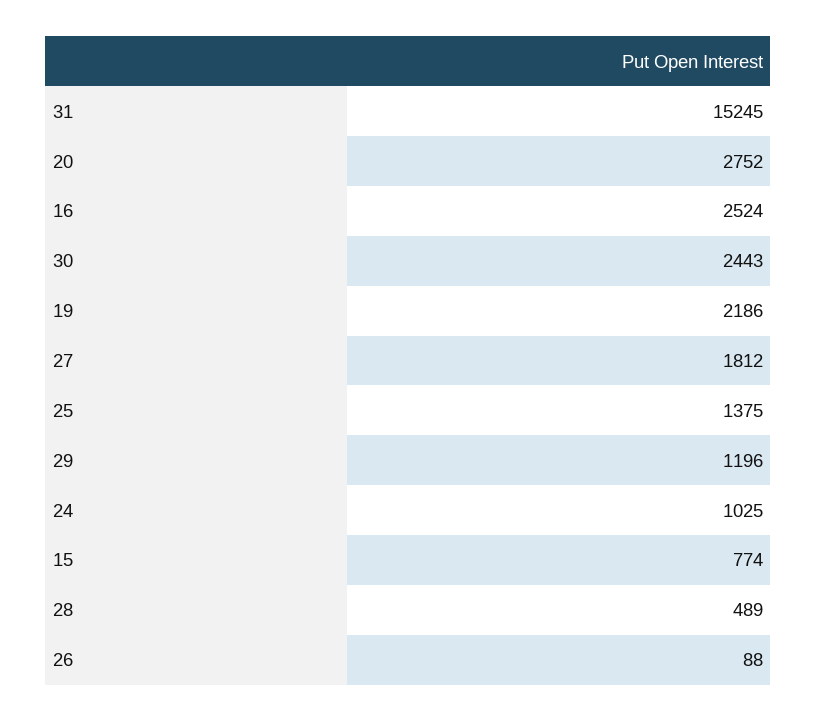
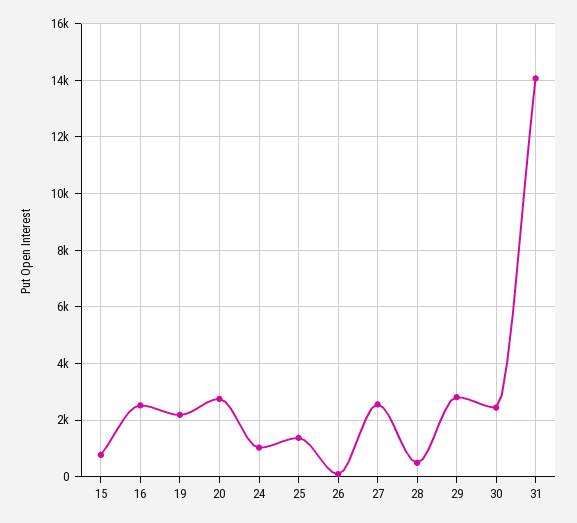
31: 15245 -> 14000
27: 1812 -> 2500
29: 1196 -> 2750

